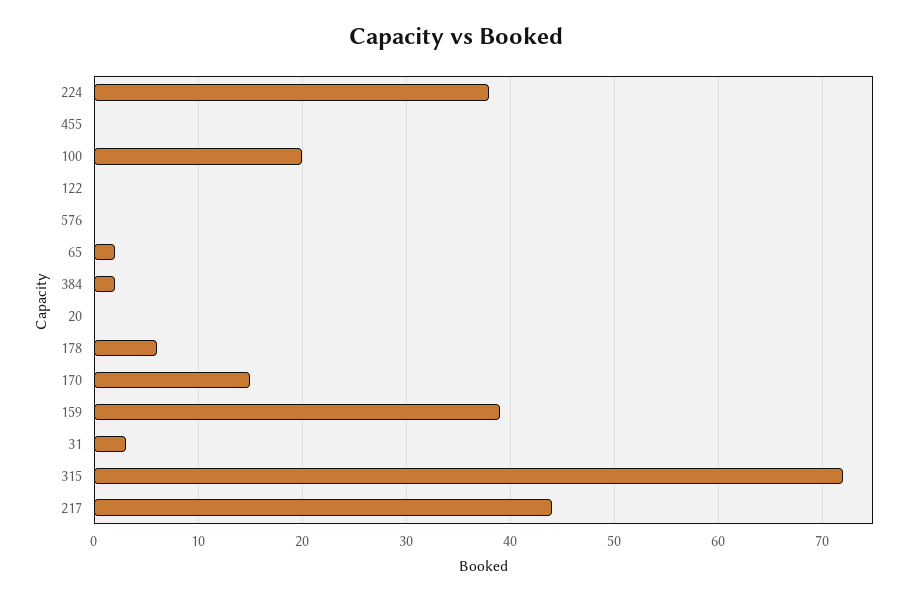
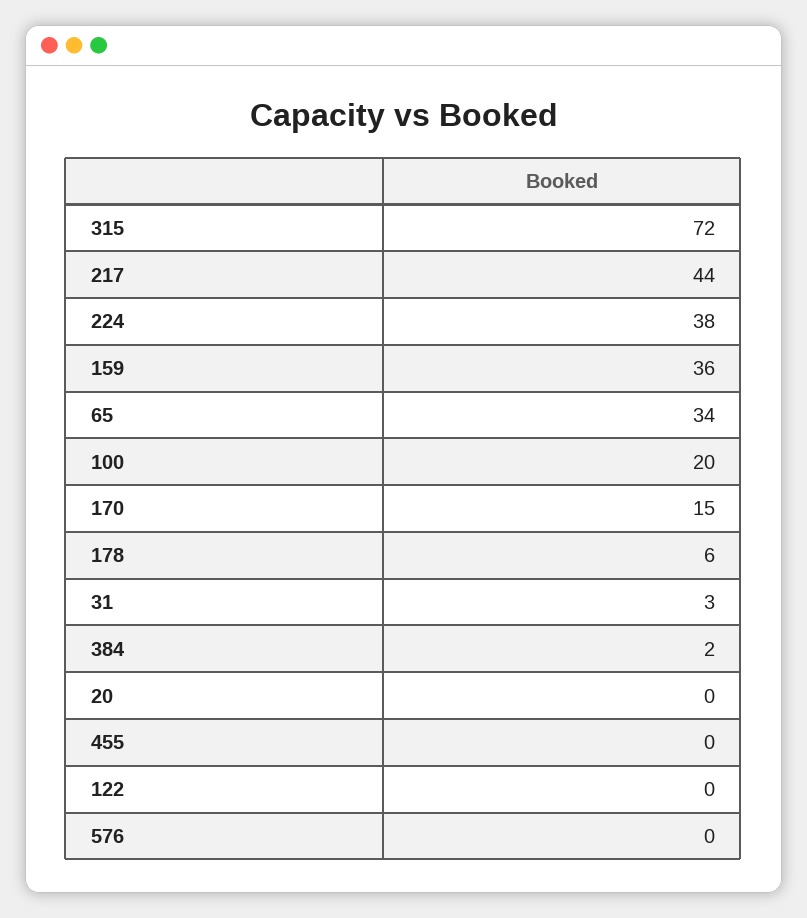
65: 2 -> 34
159: 39 -> 36

